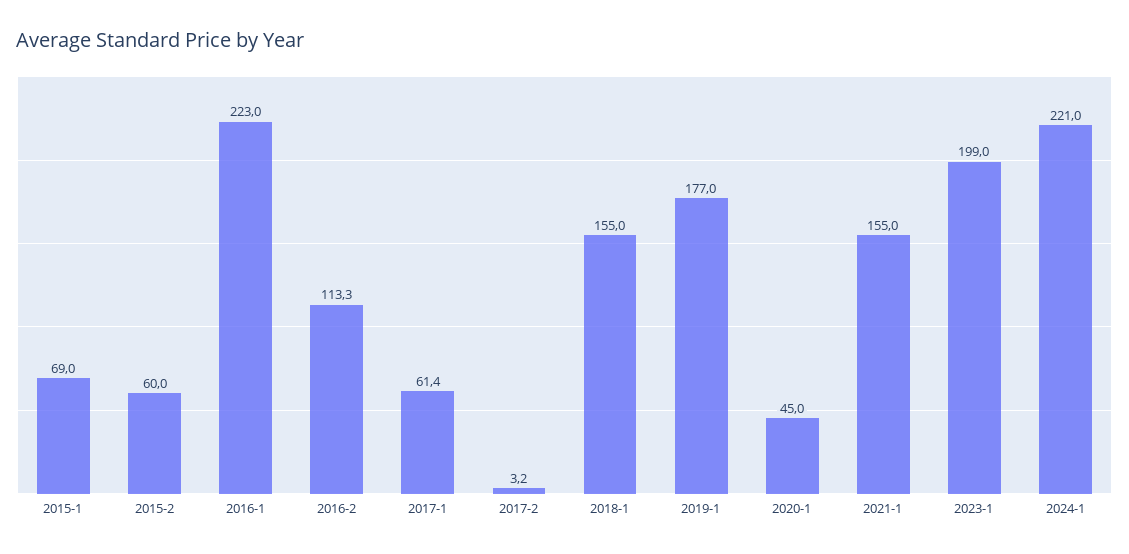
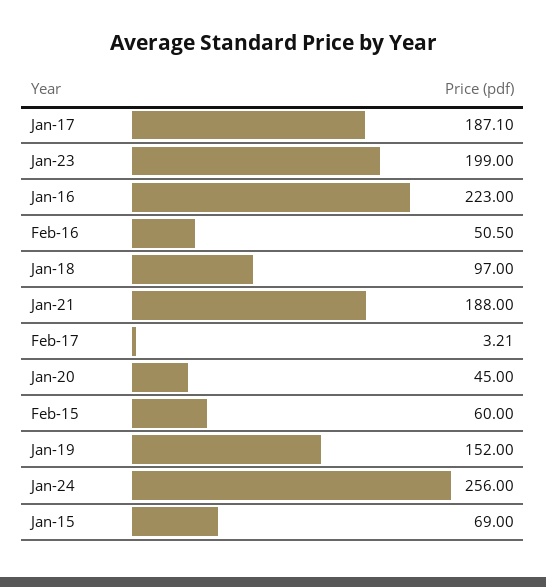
2016-2: 113.3 -> 50.5
2017-1: 61.4 -> 187.1
2018-1: 155 -> 97
2019-1: 177 -> 152
2021-1: 155 -> 188
2024-1: 221 -> 256

